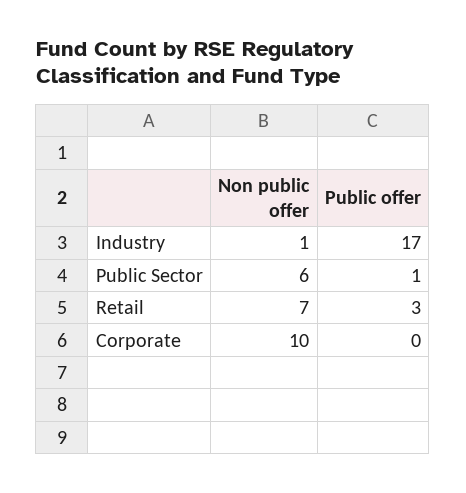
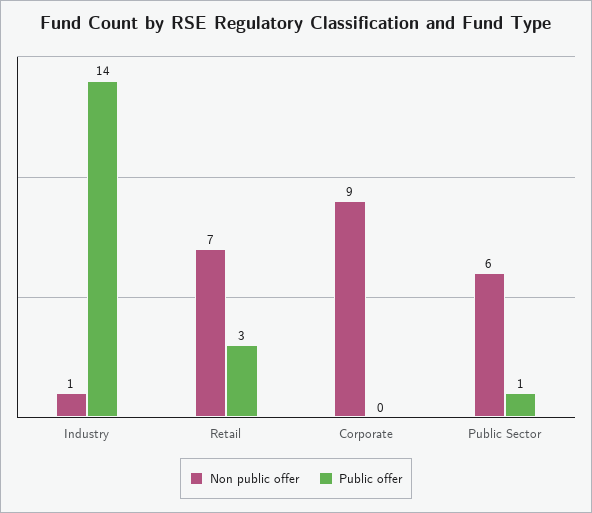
Public offer, Industry: 17 -> 14
Non public offer, Corporate: 10 -> 9

